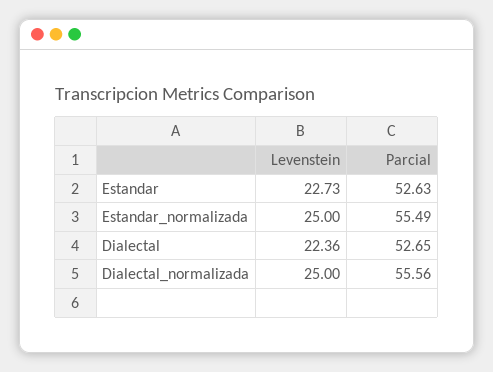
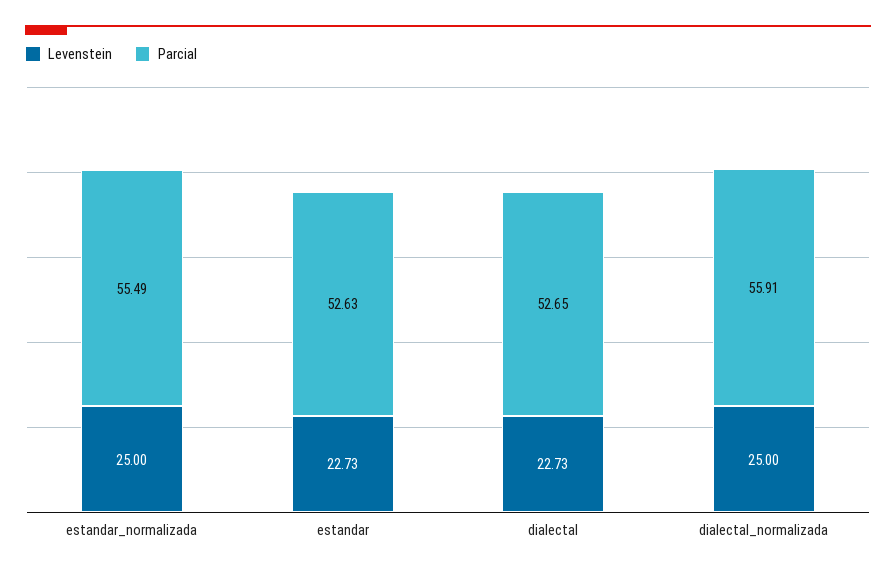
Levenstein, Dialectal: 22.36 -> 22.73
Parcial, Dialectal_normalizada: 55.56 -> 55.91

